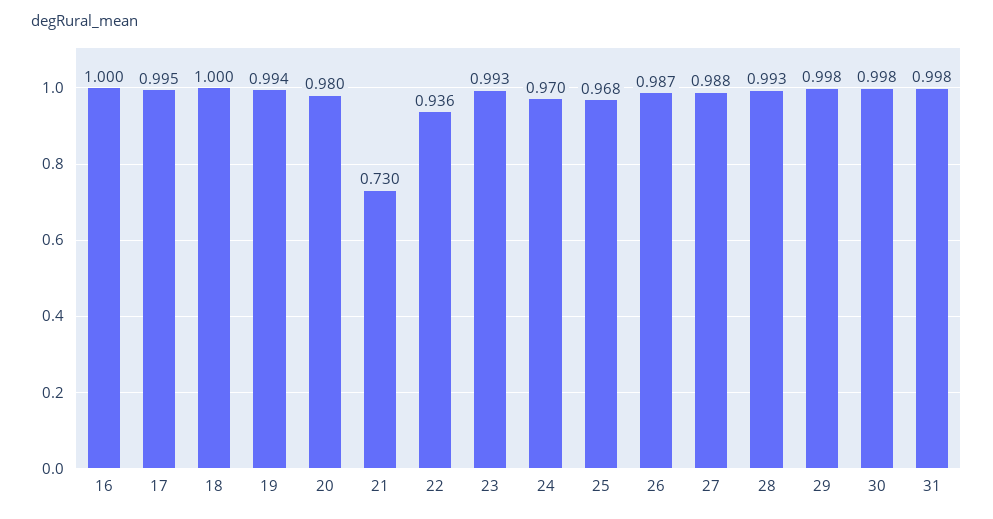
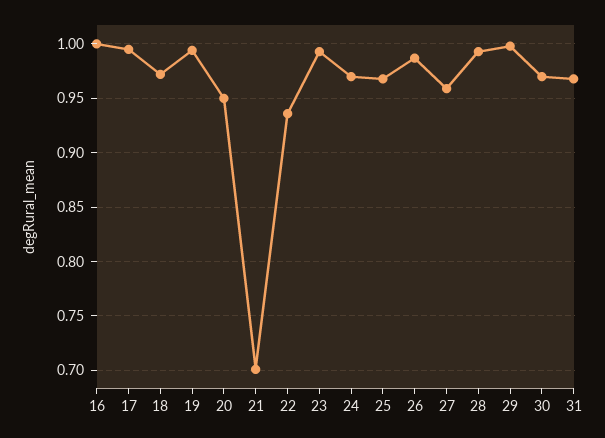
18: 1 -> 0.97
20: 0.98 -> 0.95
21: 0.73 -> 0.7
27: 0.988 -> 0.96
30: 0.998 -> 0.97
31: 0.998 -> 0.97

